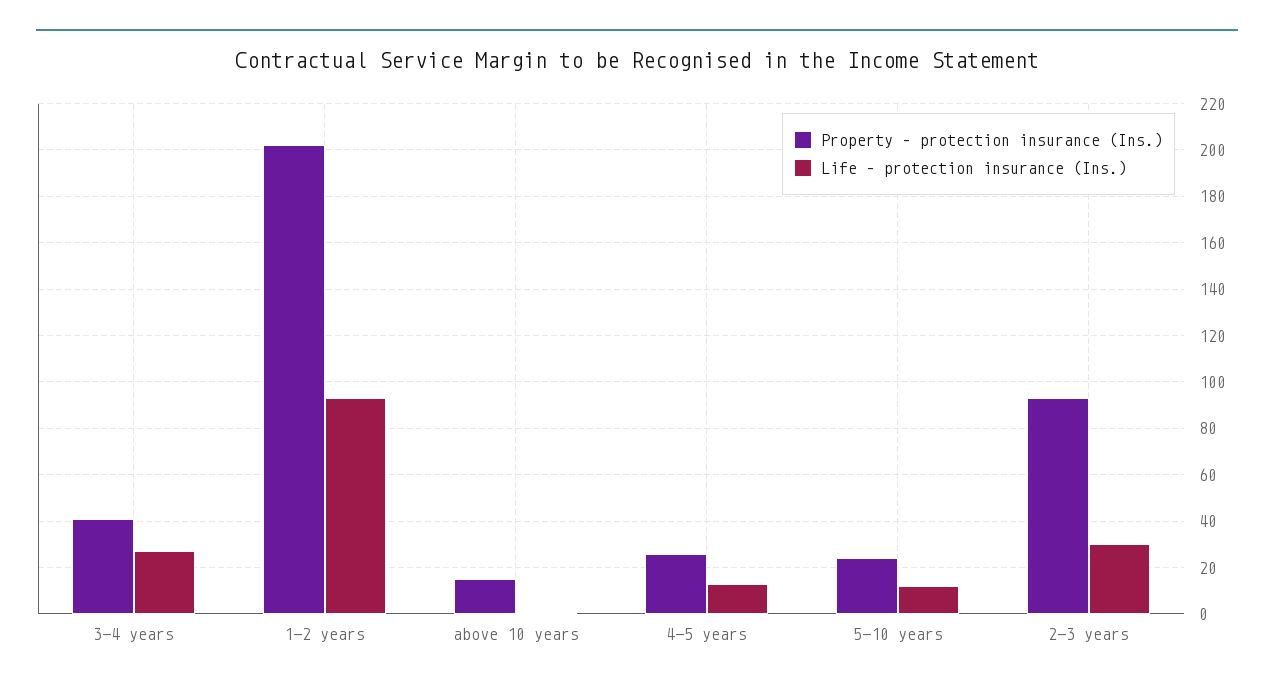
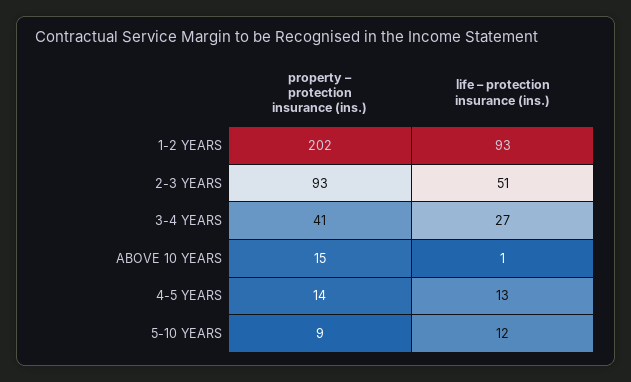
Property – protection insurance (Ins.), 4-5 years: 25 -> 14
Property – protection insurance (Ins.), 5-10 years: 25 -> 9
Life – protection insurance (Ins.), 2-3 years: 30 -> 51

